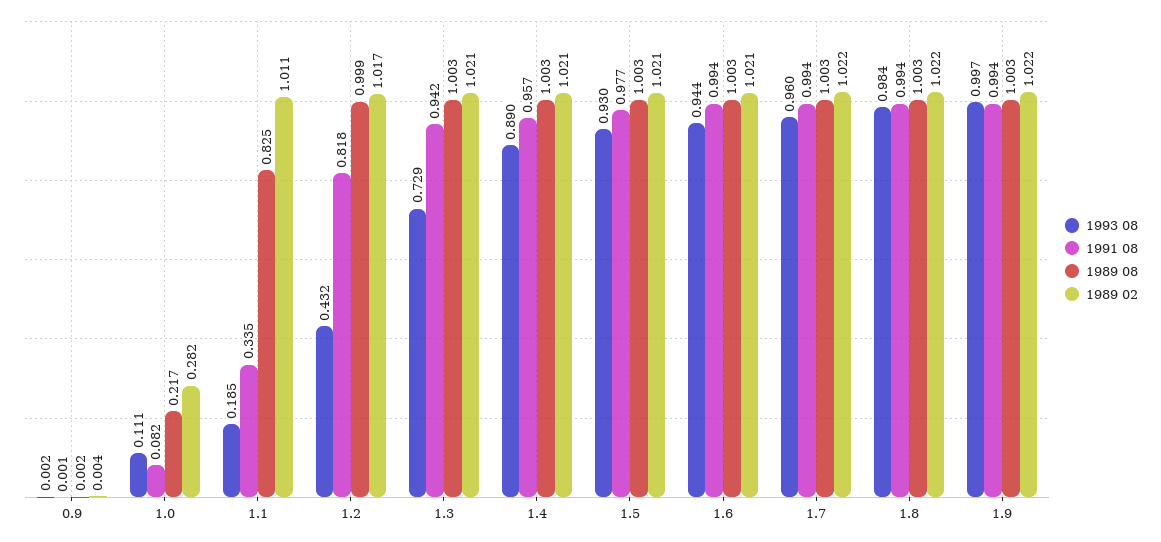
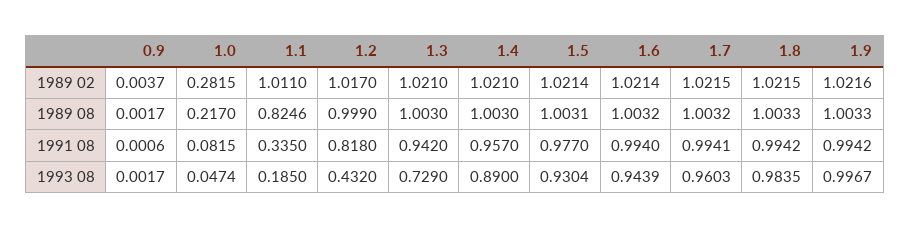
1993 08, 1.0: 0.111 -> 0.0474

